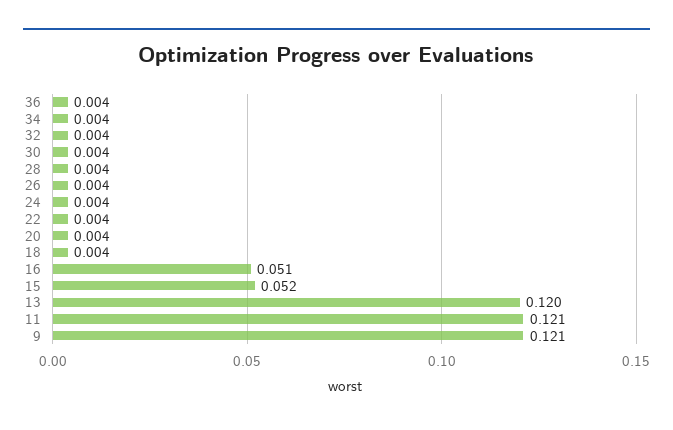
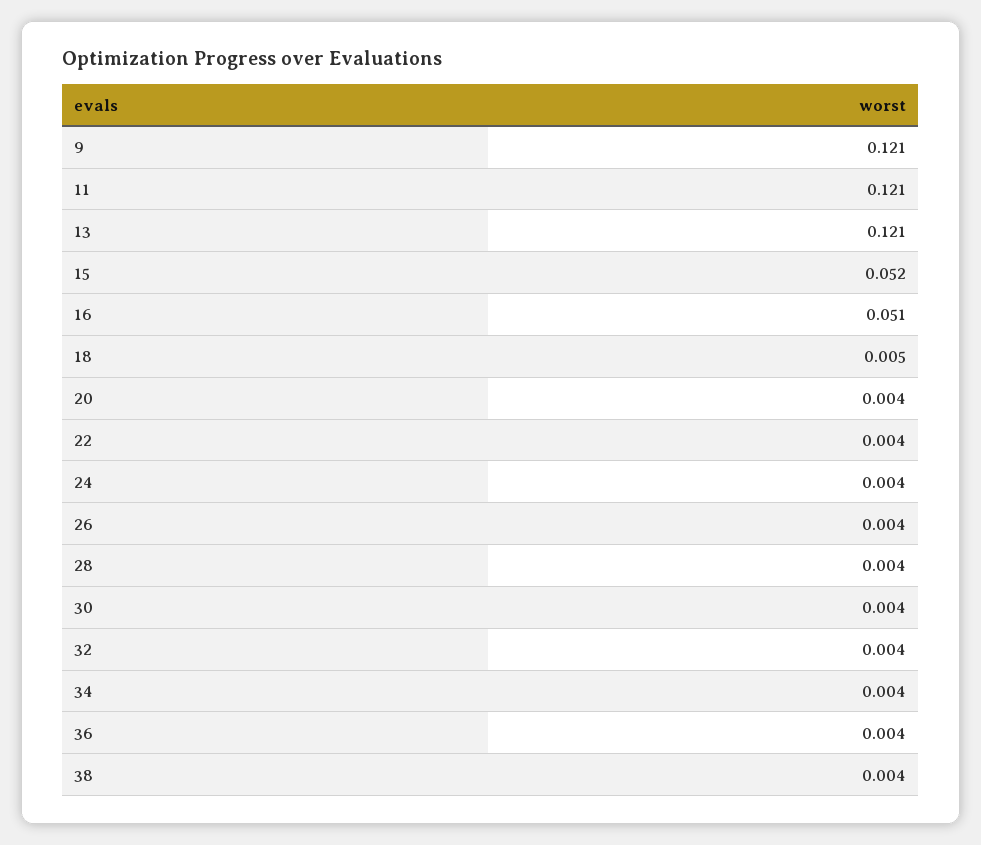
18: 0.004 -> 0.005
13: 0.12 -> 0.121
38: none -> 0.004

